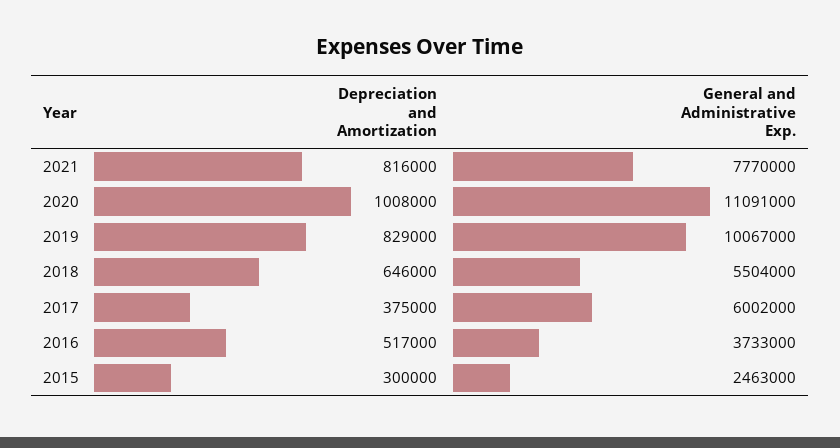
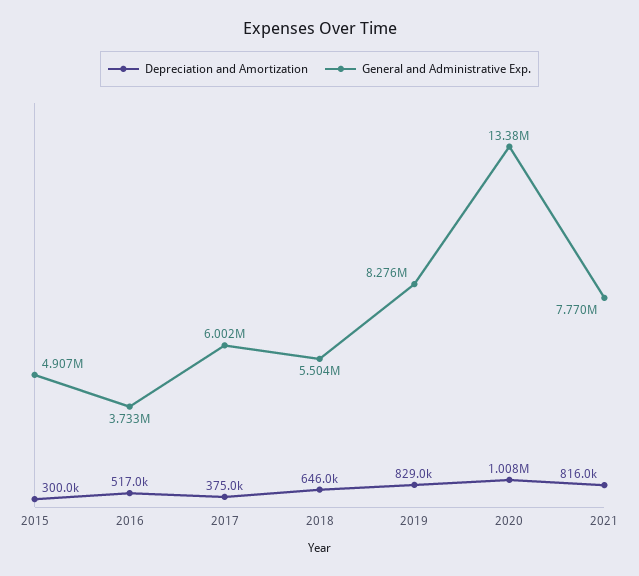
General and Administrative Exp., 2020: 11091000 -> 13380000
General and Administrative Exp., 2019: 10067000 -> 8276000
General and Administrative Exp., 2015: 2463000 -> 4907000

